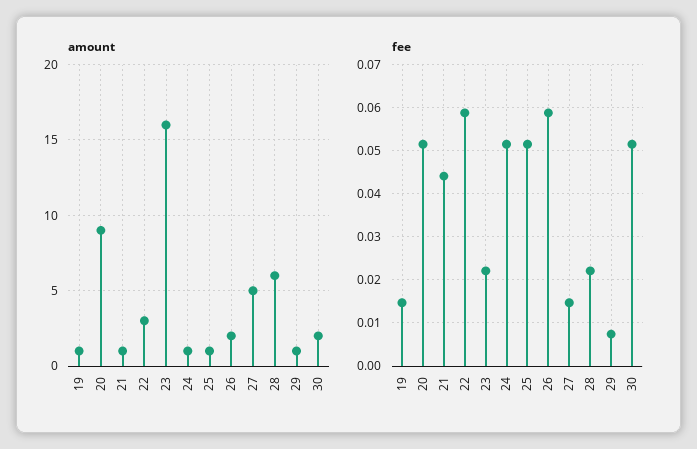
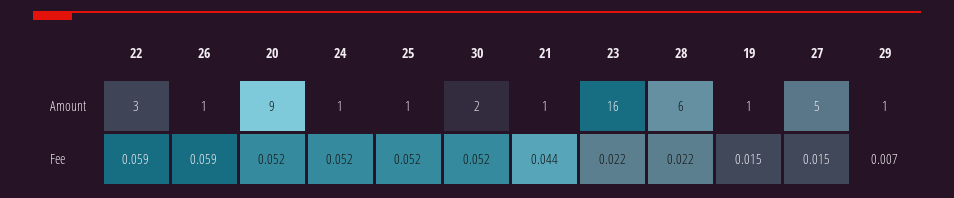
amount, 26: 2 -> 1

